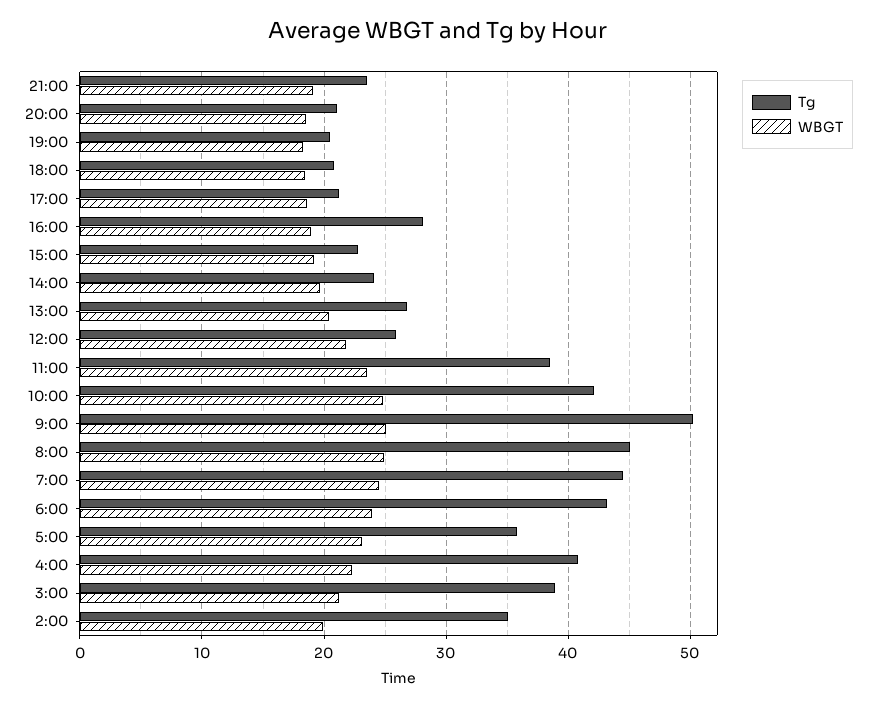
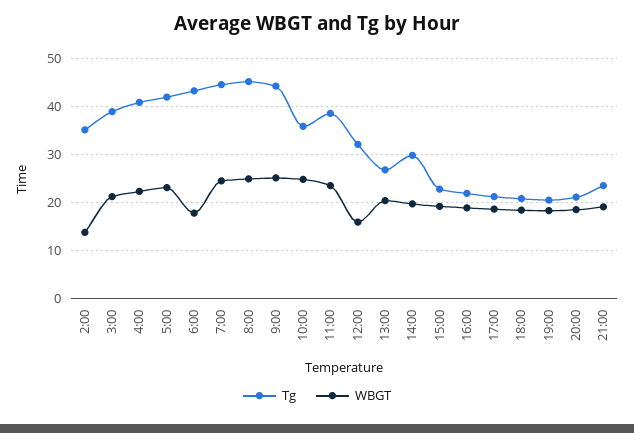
Tg, 16:00: 28 -> 22
Tg, 14:00: 24 -> 30
Tg, 12:00: 26 -> 32
WBGT, 12:00: 22 -> 16
Tg, 10:00: 42 -> 36
Tg, 9:00: 50 -> 44
WBGT, 6:00: 24 -> 18
Tg, 5:00: 36 -> 42
WBGT, 2:00: 20 -> 14

